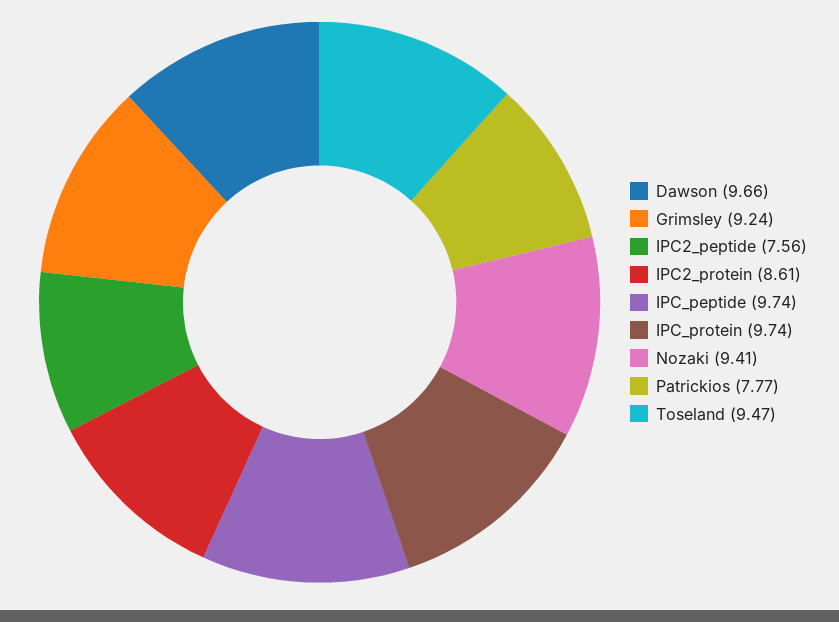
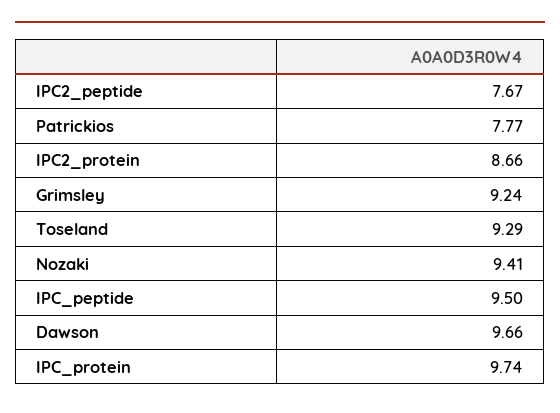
IPC2_peptide: 7.56 -> 7.67
IPC2_protein: 8.61 -> 8.66
IPC_peptide: 9.74 -> 9.5
Toseland: 9.47 -> 9.29

